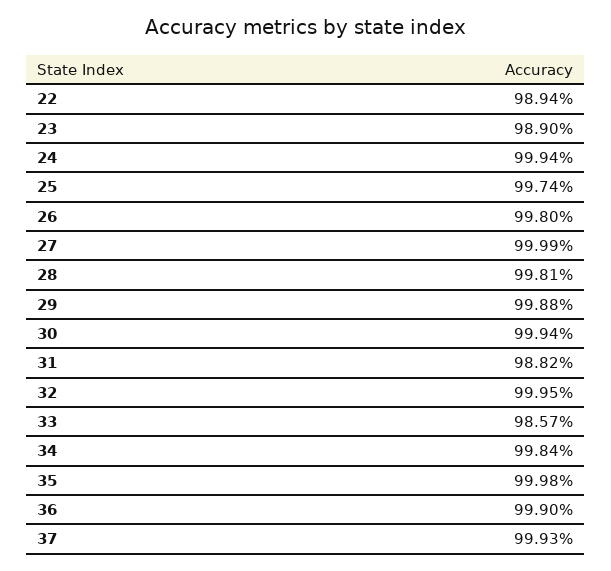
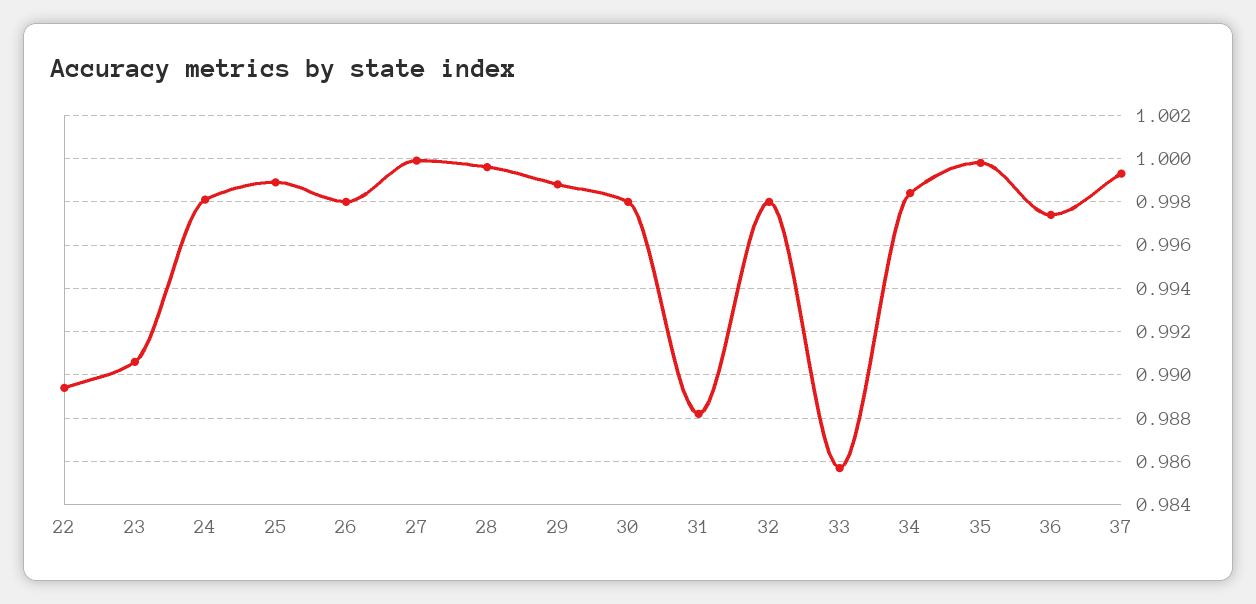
23: 0.989 -> 0.9905
24: 0.9994 -> 0.998
25: 0.9974 -> 0.999
28: 0.9981 -> 0.9995
30: 0.9994 -> 0.998
32: 0.9995 -> 0.998
36: 0.999 -> 0.9975

